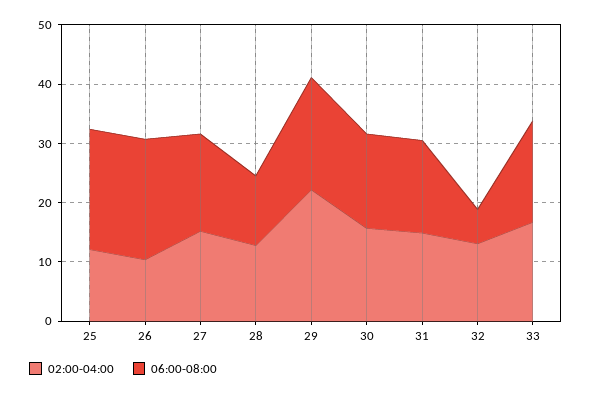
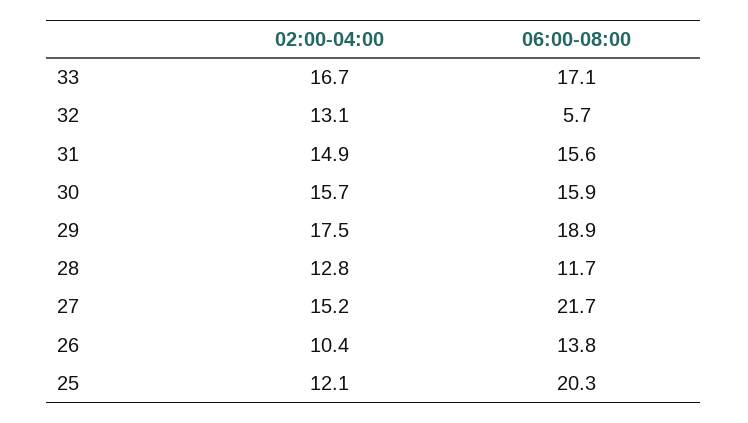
06:00-08:00, 26: 20 -> 13.8
06:00-08:00, 27: 16 -> 21.7
02:00-04:00, 29: 22 -> 17.5

